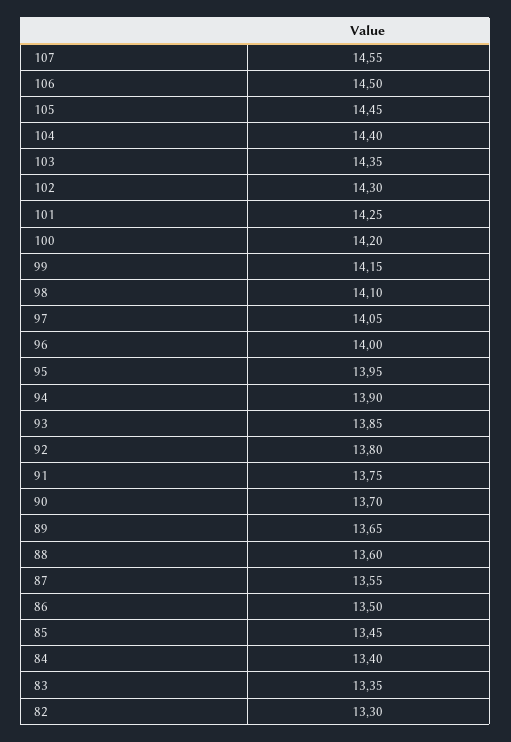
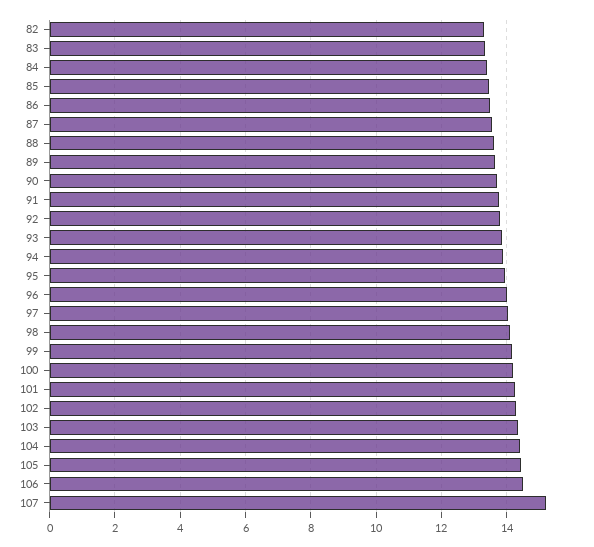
107: 14.55 -> 15.2

